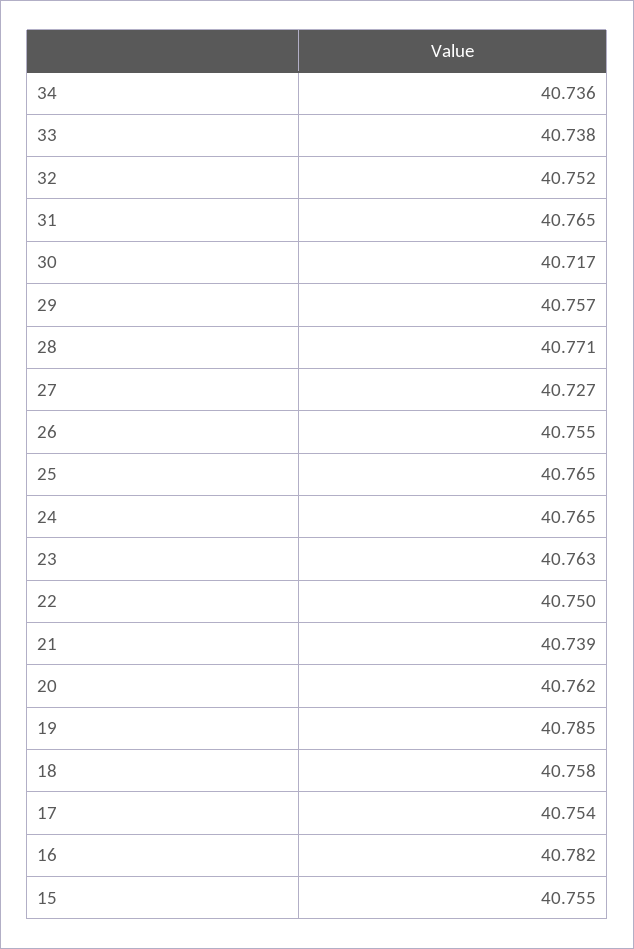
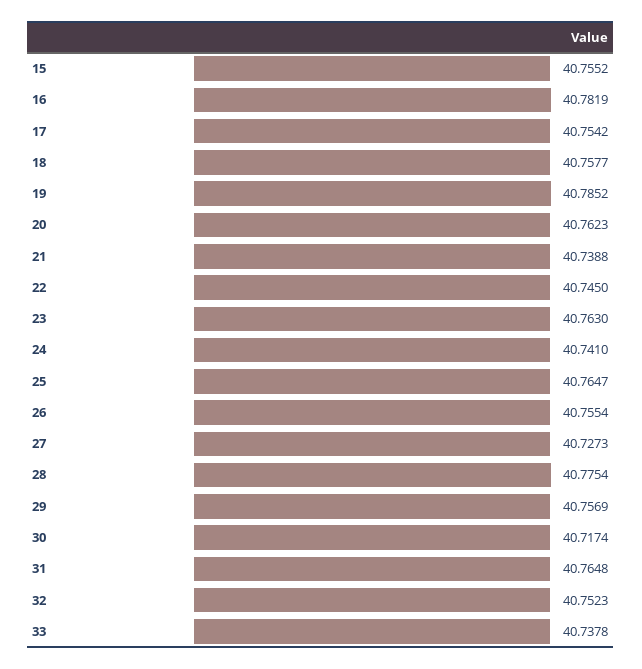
34: 40.736 -> none
28: 40.771 -> 40.7754
24: 40.765 -> 40.741
22: 40.75 -> 40.745

